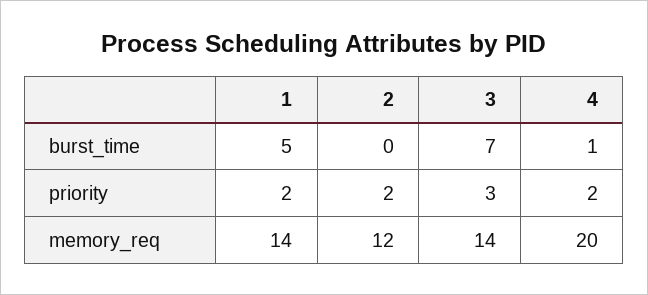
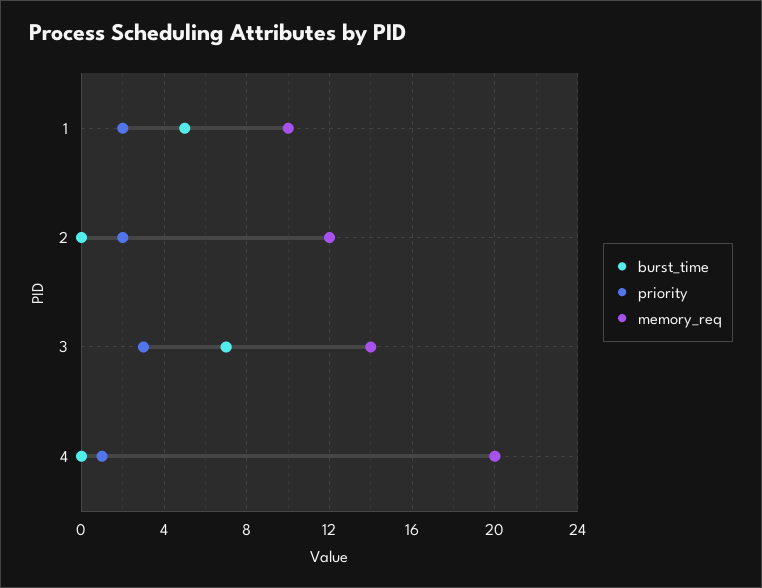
burst_time, 4: 1 -> 0
priority, 4: 2 -> 1
memory_req, 1: 14 -> 10

